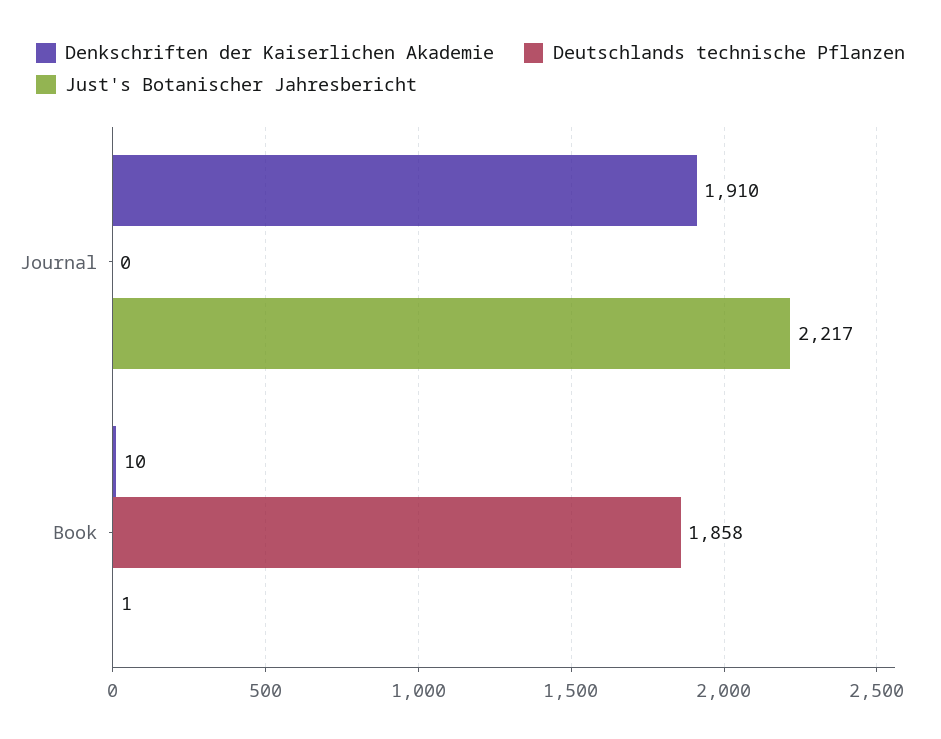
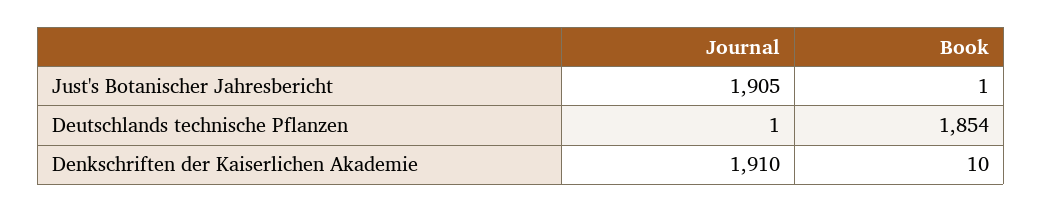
Deutschlands technische Pflanzen, Journal: 0 -> 1
Just's Botanischer Jahresbericht, Journal: 2217 -> 1905
Deutschlands technische Pflanzen, Book: 1858 -> 1854

